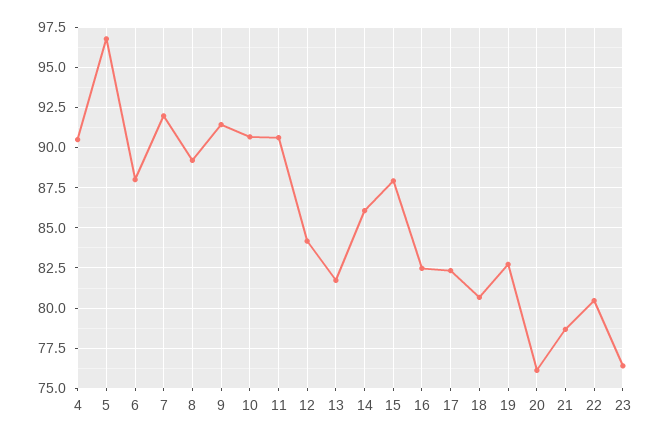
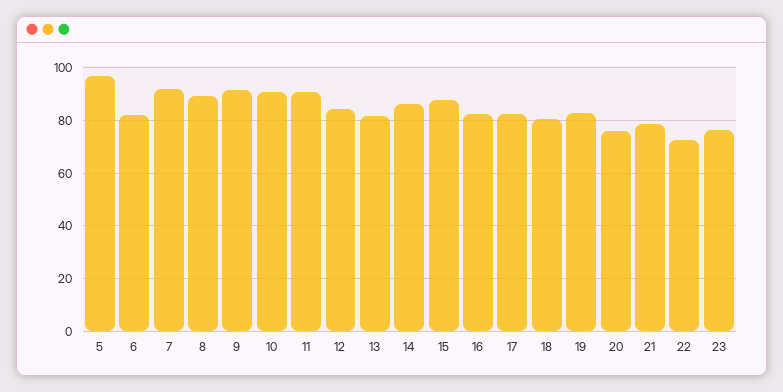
4: 90.5 -> none
6: 88 -> 82.5
22: 80.5 -> 72.5

